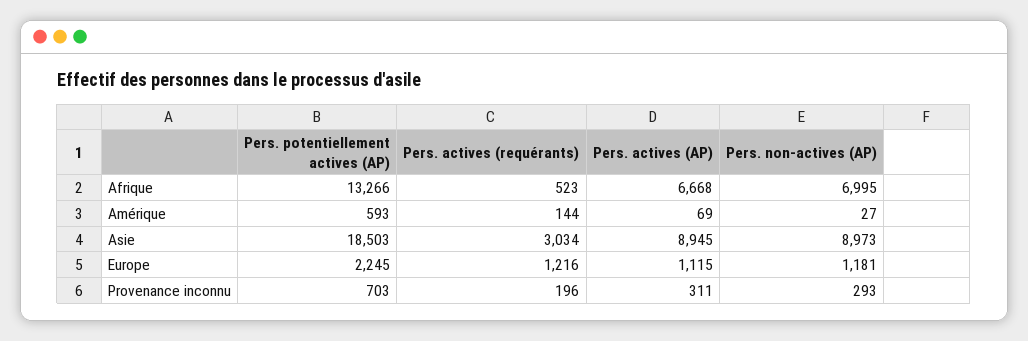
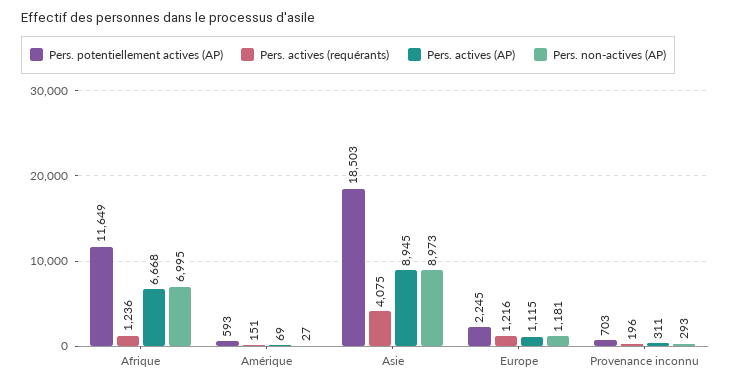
Pers. potentiellement actives (AP), Afrique: 13266 -> 11649
Pers. actives (requérants), Afrique: 523 -> 1236
Pers. actives (requérants), Amérique: 144 -> 151
Pers. actives (requérants), Asie: 3034 -> 4075

